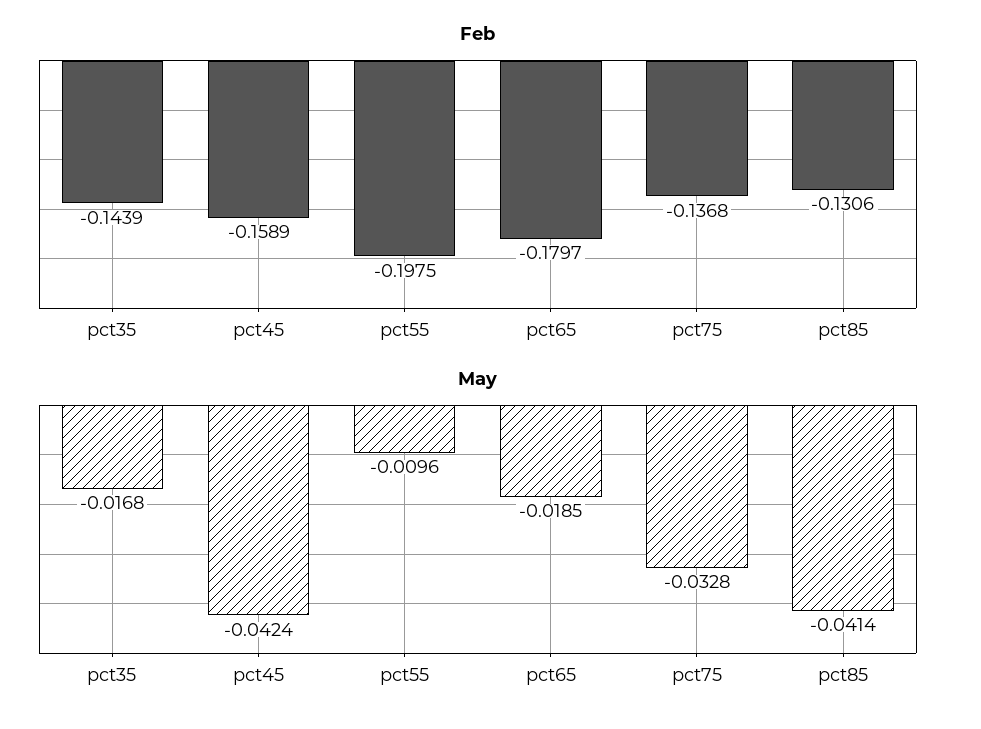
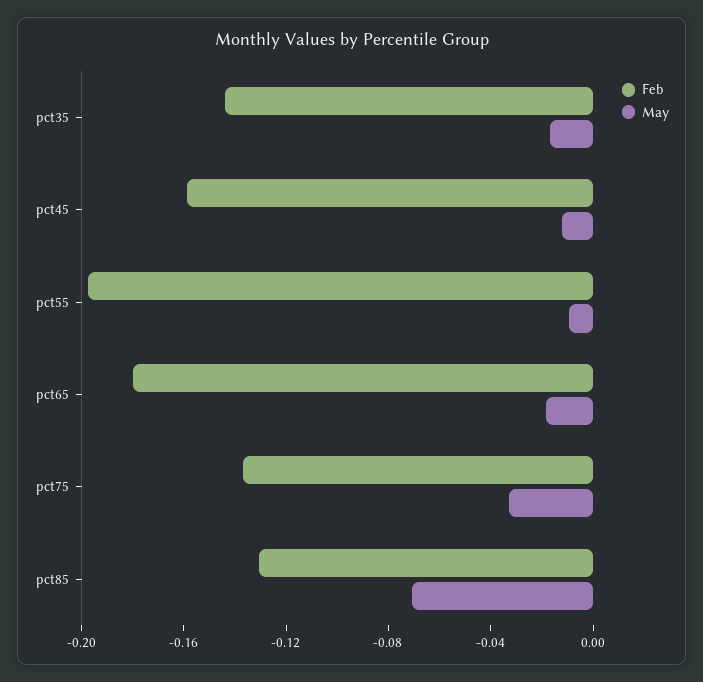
May, pct45: -0.0424 -> -0.01
May, pct85: -0.0414 -> -0.07

